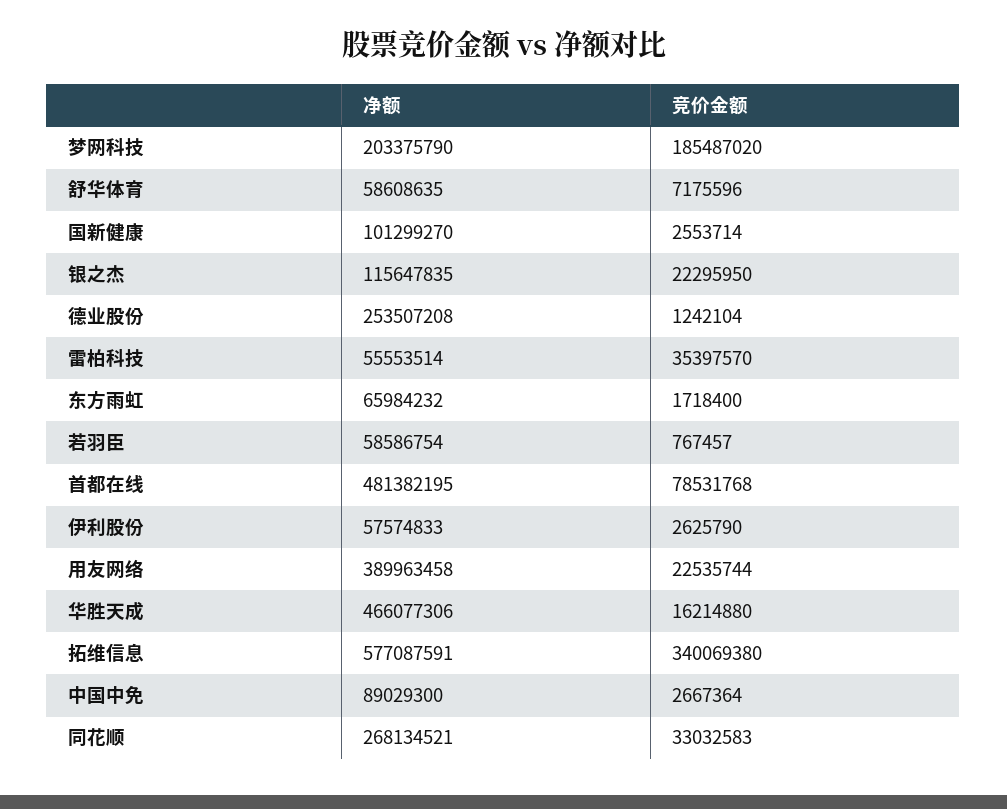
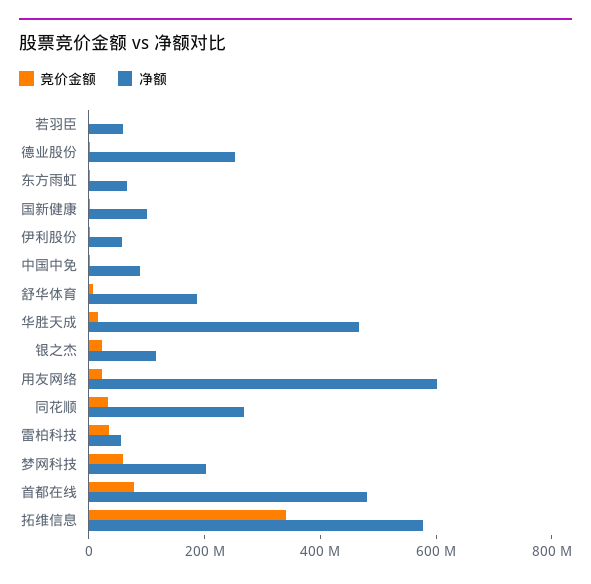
竞价金额, 梦网科技: 185487020 -> 50000000
净额, 舒华体育: 58608635 -> 200000000
净额, 用友网络: 389963458 -> 600000000

